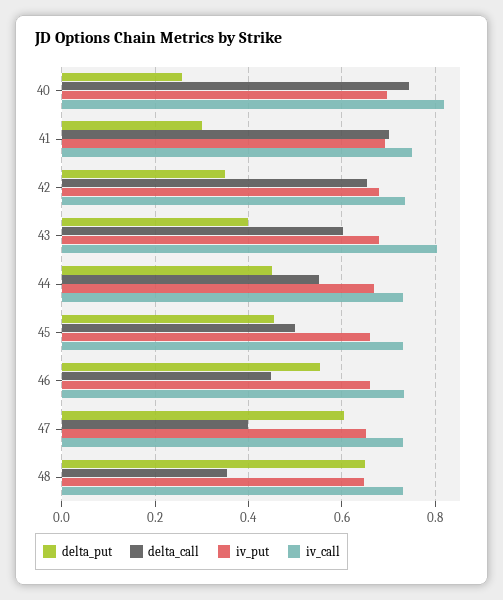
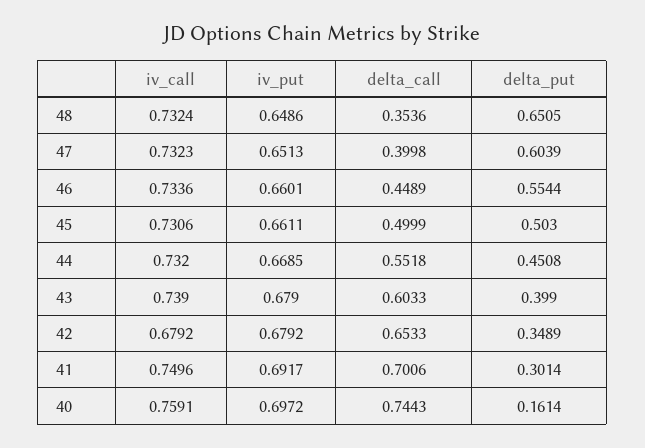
delta_put, 40: 0.26 -> 0.1614
iv_call, 40: 0.82 -> 0.7591
iv_call, 42: 0.74 -> 0.6792
iv_call, 43: 0.8 -> 0.739
delta_put, 45: 0.46 -> 0.503

